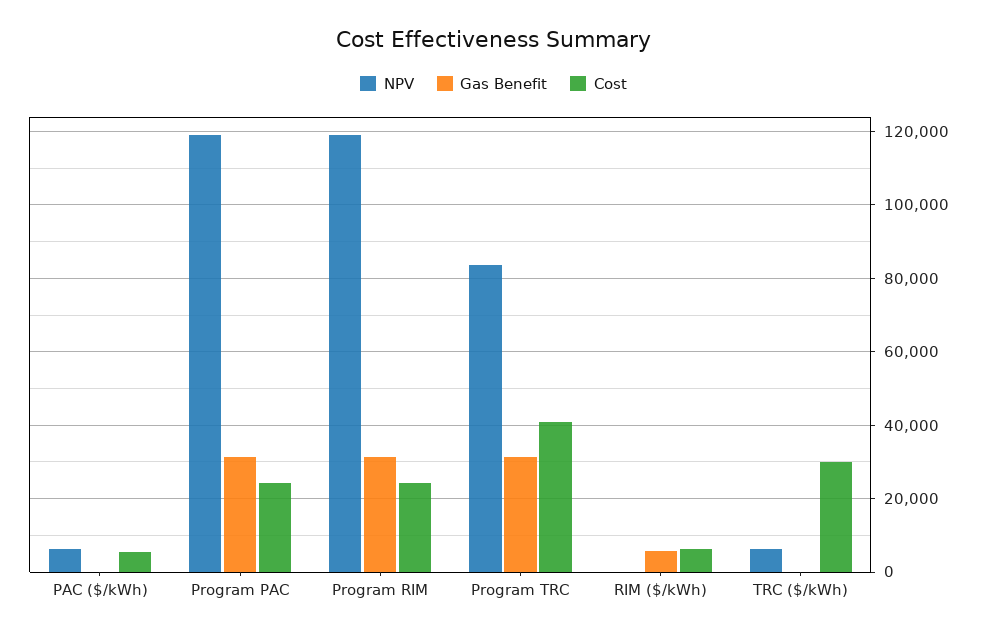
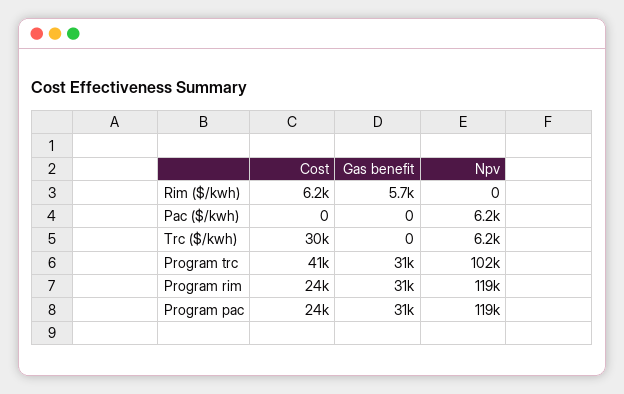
Cost, PAC ($/kWh): 6000 -> 0
NPV, Program TRC: 84000 -> 102000

